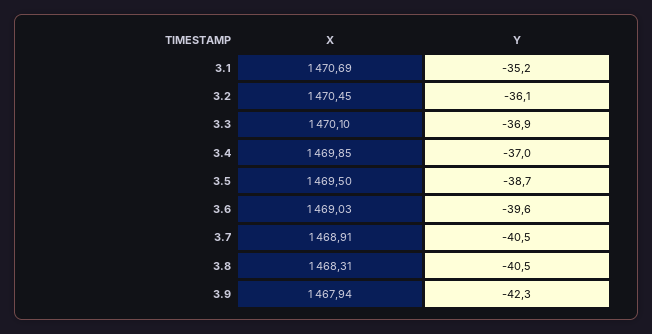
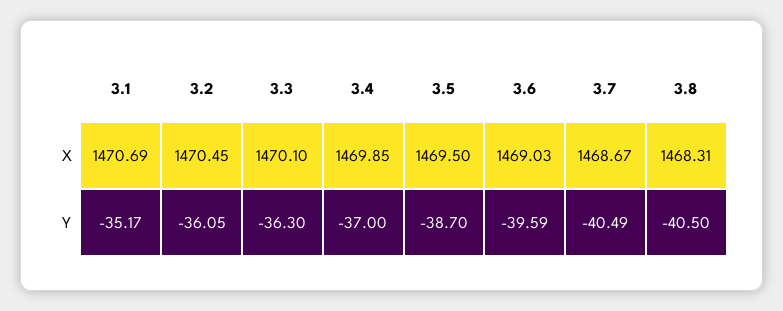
Y, 3.3: -36.9 -> -36.3
X, 3.7: 1468.91 -> 1468.67
X, 3.9: 1467.94 -> none
Y, 3.9: -42.3 -> none

